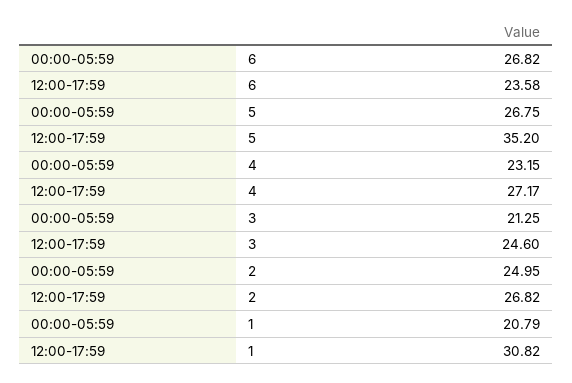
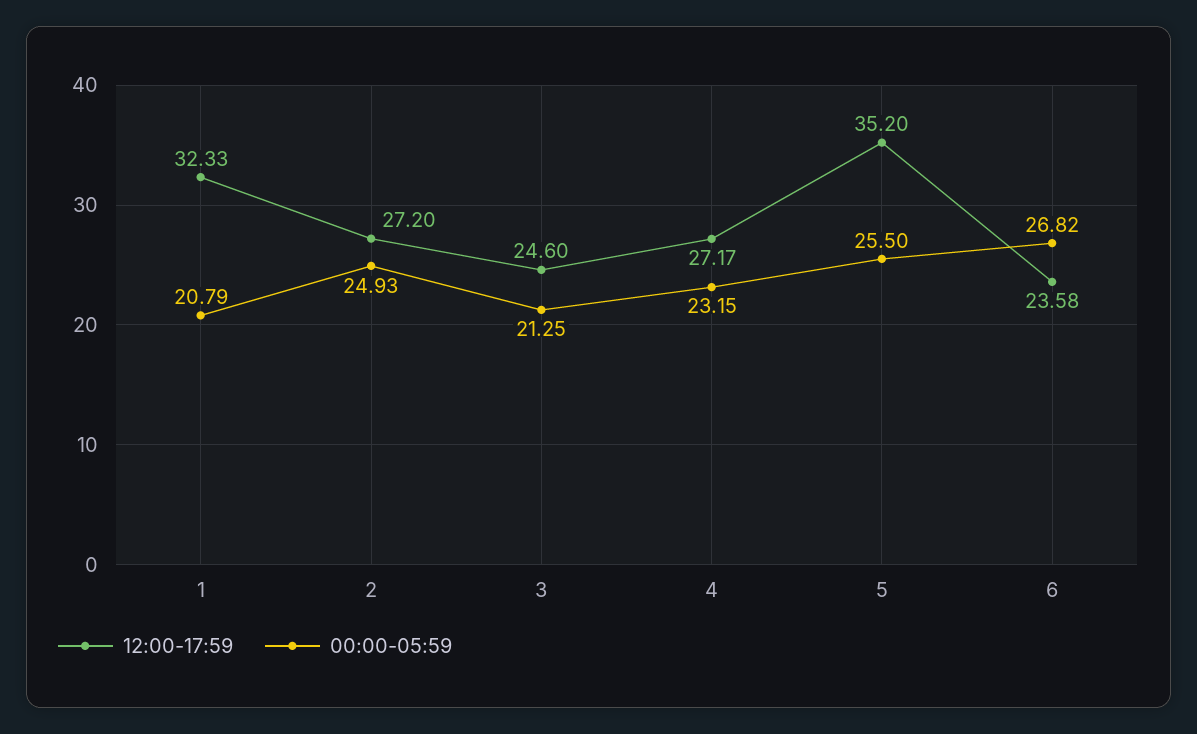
00:00-05:59, 5: 26.75 -> 25.5
00:00-05:59, 2: 24.95 -> 24.93
12:00-17:59, 2: 26.82 -> 27.2
12:00-17:59, 1: 30.82 -> 32.33

